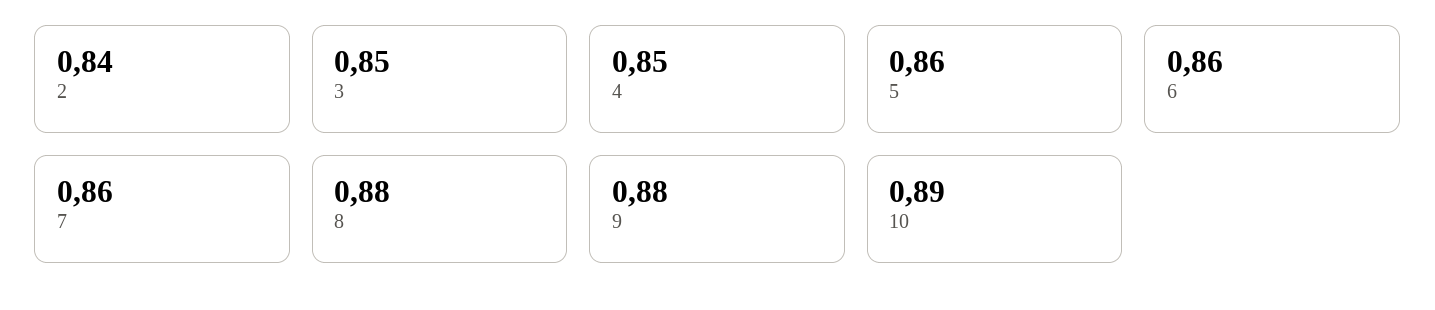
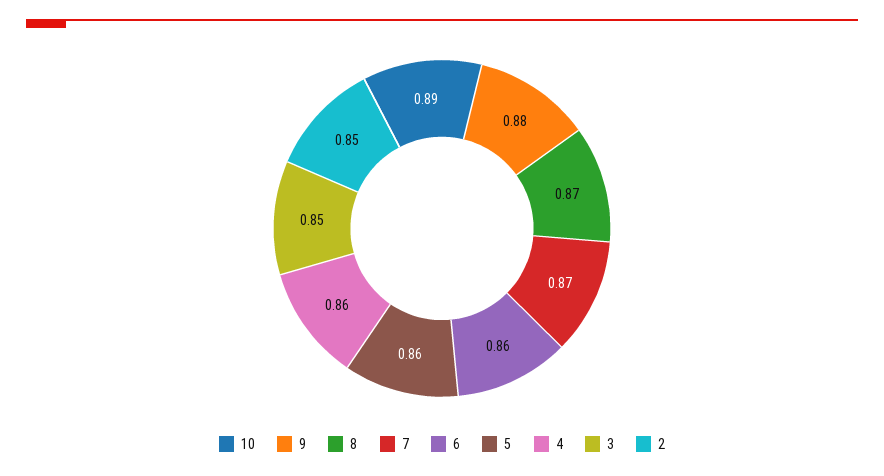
2: 0.84 -> 0.85
4: 0.85 -> 0.86
7: 0.86 -> 0.87
8: 0.88 -> 0.87

